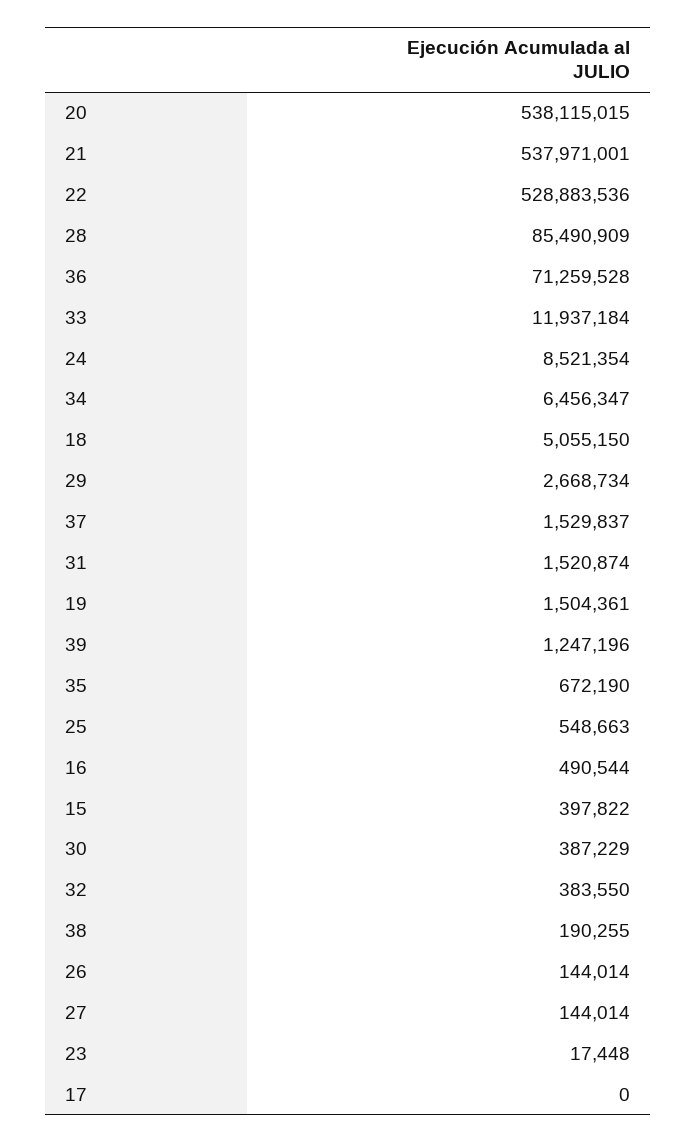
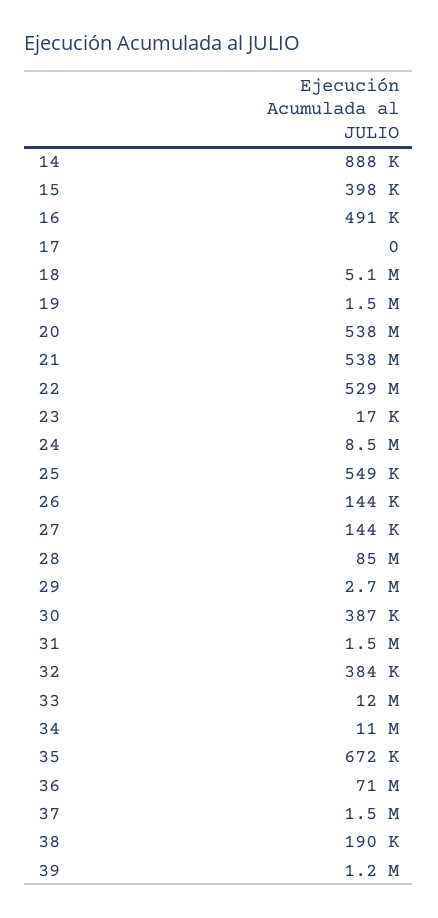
34: 6456347 -> 11000000
14: none -> 888000

